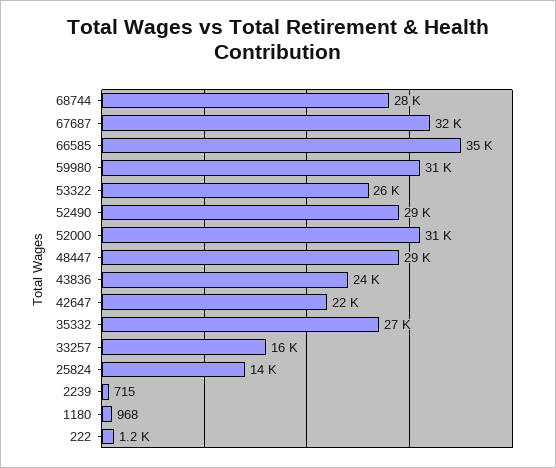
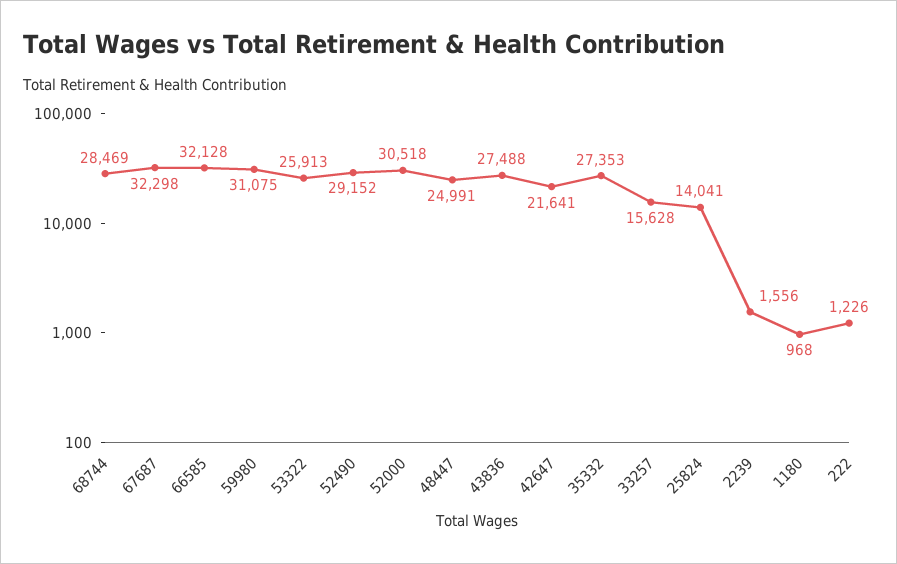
66585: 35000 -> 32128
48447: 29000 -> 24991
43836: 24000 -> 27488
2239: 715 -> 1556

